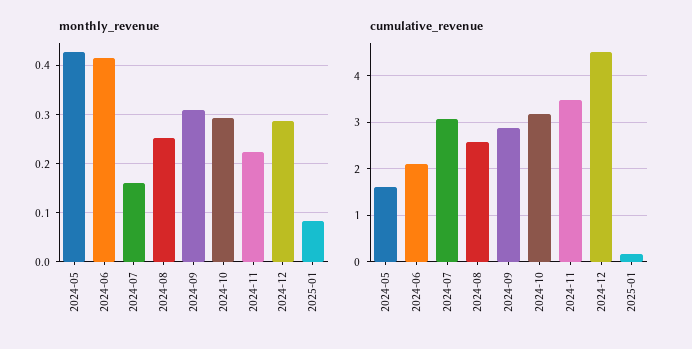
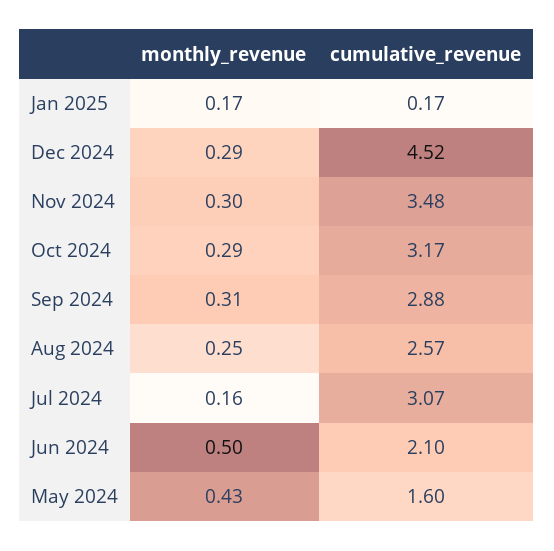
monthly_revenue, 2024-06: 0.42 -> 0.5
monthly_revenue, 2024-11: 0.22 -> 0.3
monthly_revenue, 2025-01: 0.08 -> 0.17

